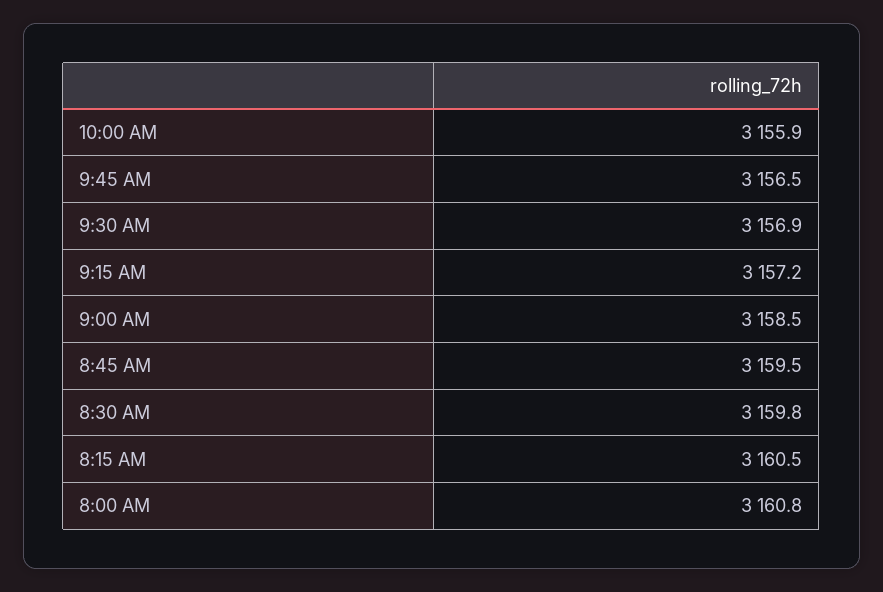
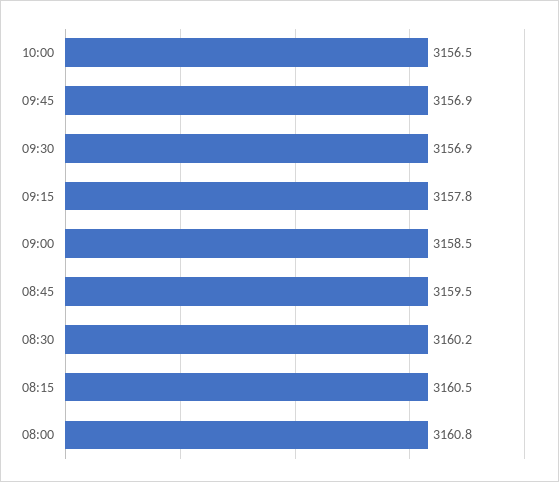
10:00 AM: 3155.9 -> 3156.5
9:45 AM: 3156.5 -> 3156.9
9:15 AM: 3157.2 -> 3157.8
8:30 AM: 3159.8 -> 3160.2

